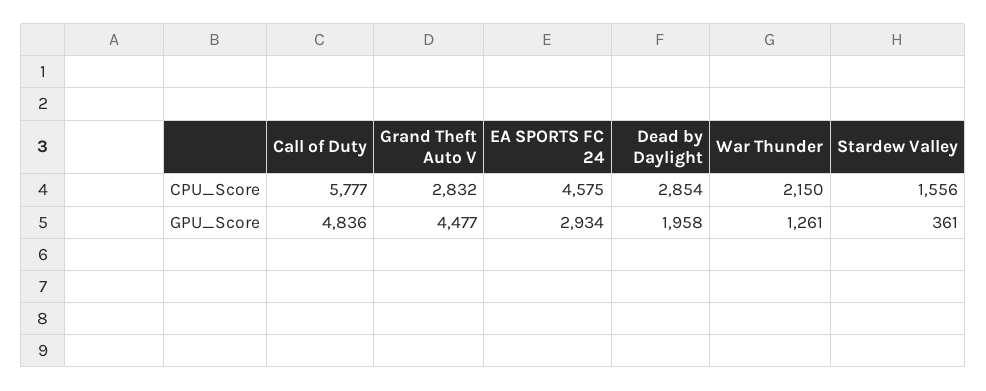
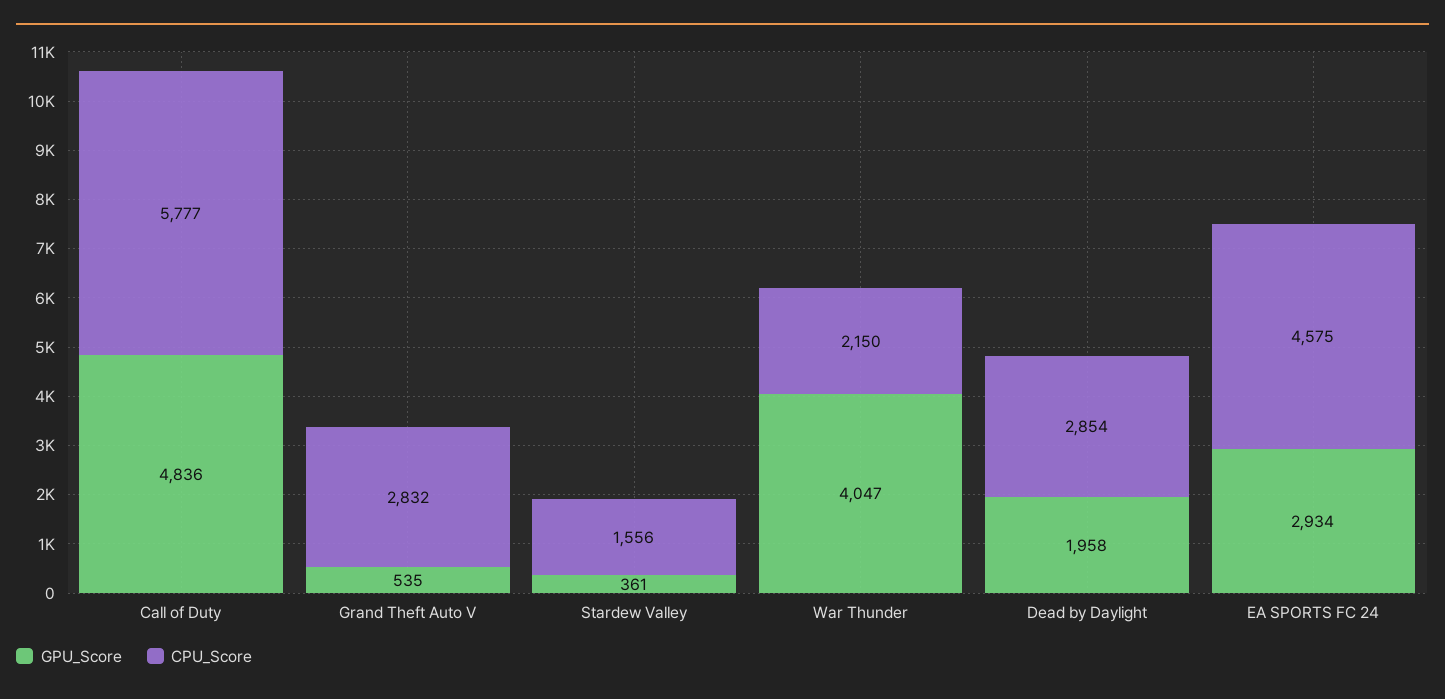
GPU_Score, Grand Theft Auto V: 4477 -> 535
GPU_Score, War Thunder: 1261 -> 4047

